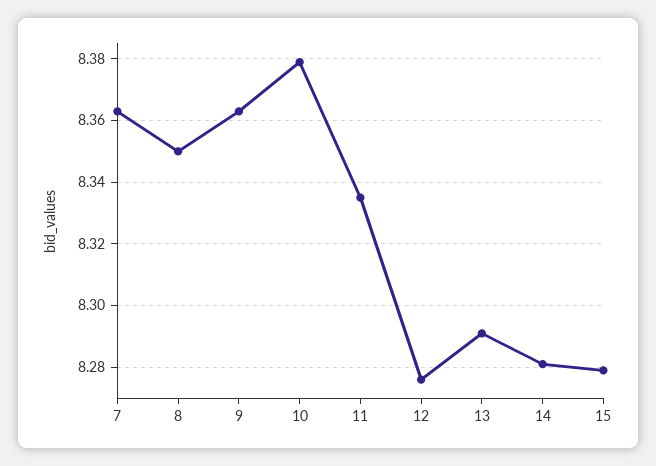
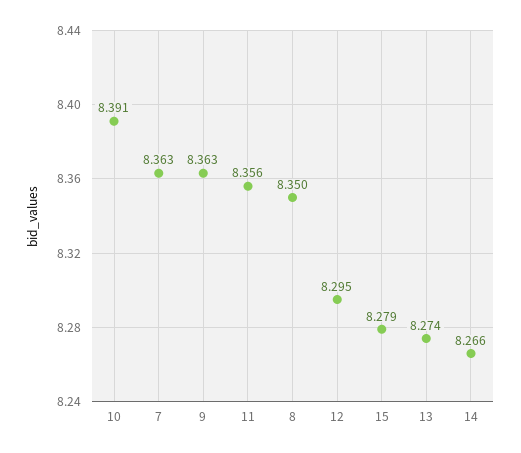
10: 8.38 -> 8.391
11: 8.335 -> 8.356
12: 8.275 -> 8.295
13: 8.29 -> 8.274
14: 8.28 -> 8.266

